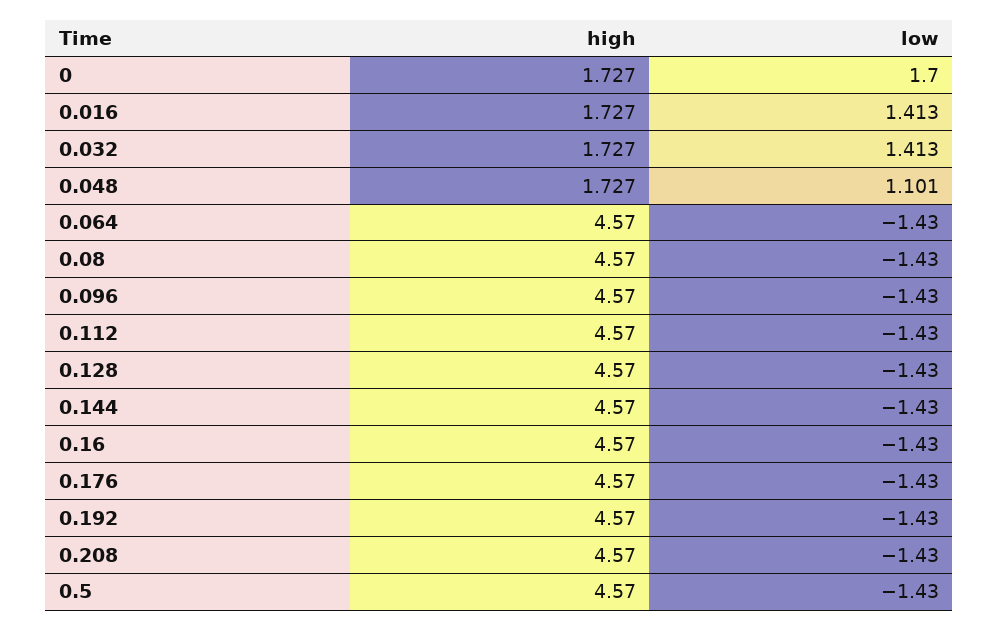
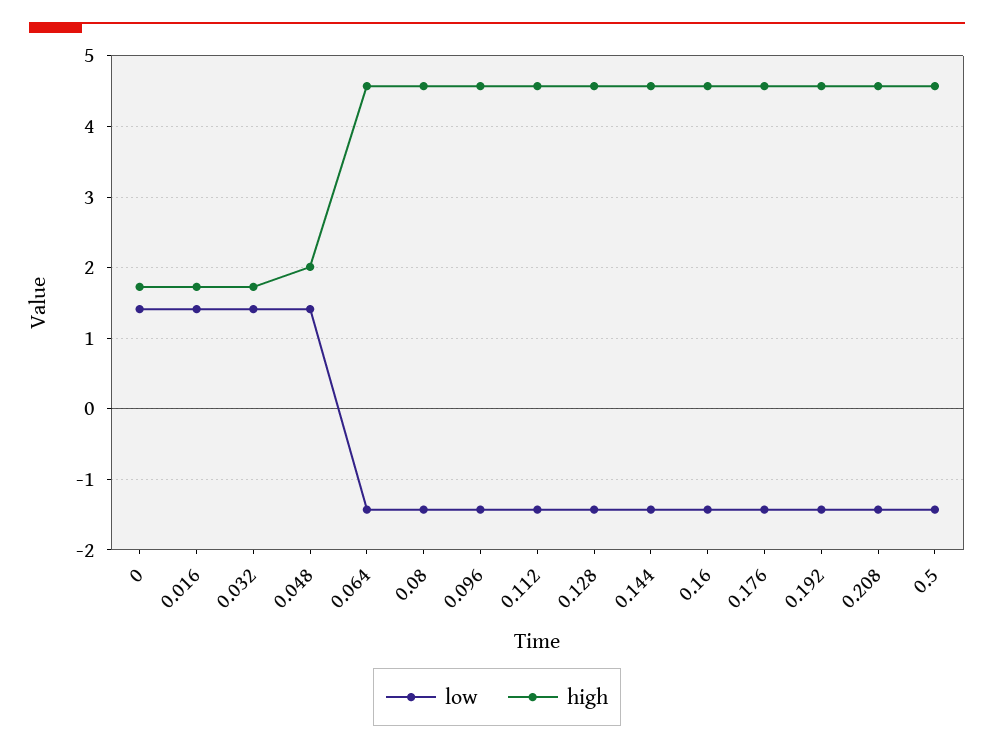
low, 0: 1.7 -> 1.4
high, 0.048: 1.727 -> 2
low, 0.048: 1.101 -> 1.4

